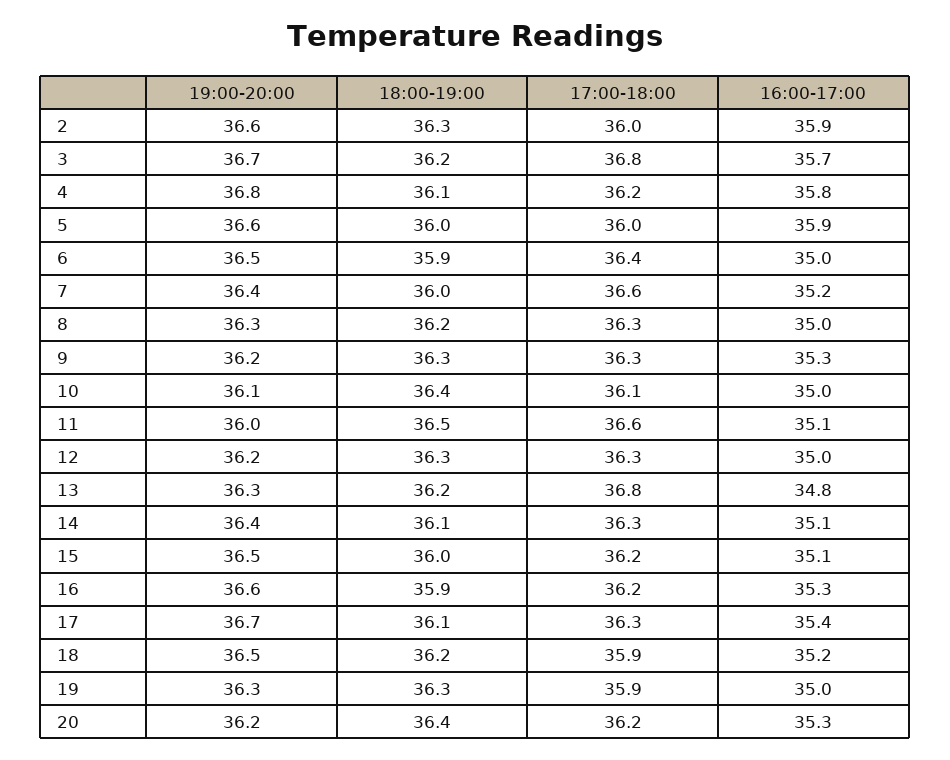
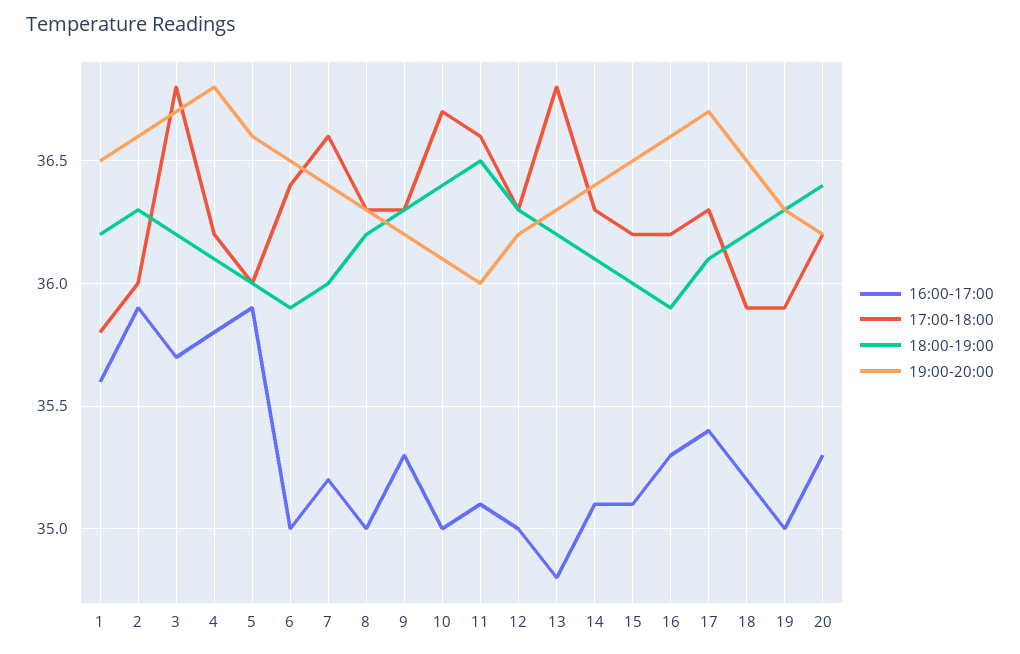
17:00-18:00, 10: 36.1 -> 36.7
16:00-17:00, 1: none -> 35.6
17:00-18:00, 1: none -> 35.8
18:00-19:00, 1: none -> 36.2
19:00-20:00, 1: none -> 36.5

